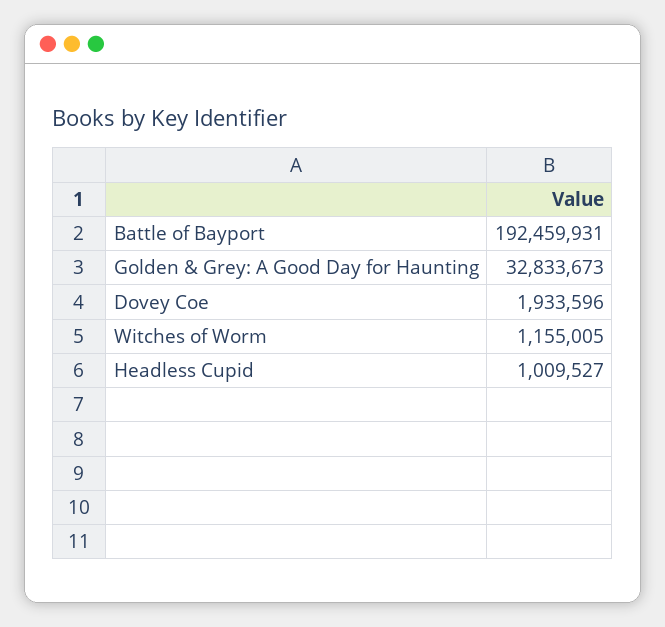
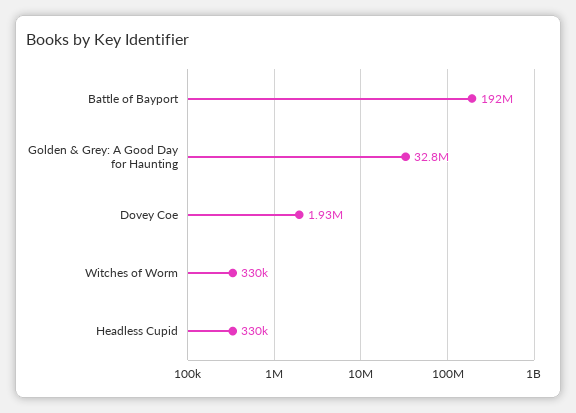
Witches of Worm: 1155005 -> 330000
Headless Cupid: 1009527 -> 330000

